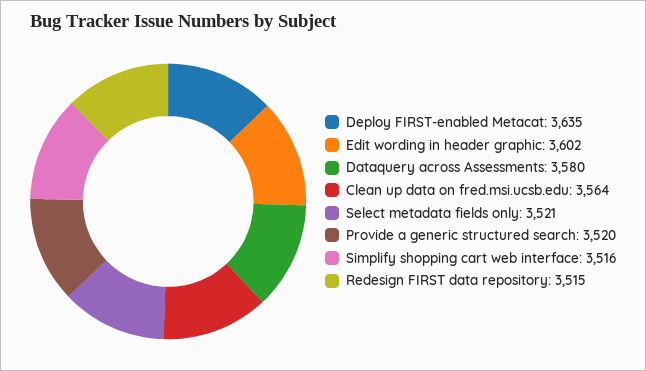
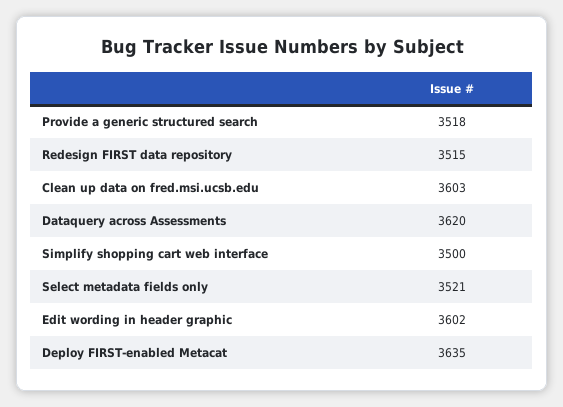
Dataquery across Assessments: 3580 -> 3620
Clean up data on fred.msi.ucsb.edu: 3564 -> 3603
Provide a generic structured search: 3520 -> 3518
Simplify shopping cart web interface: 3516 -> 3500

